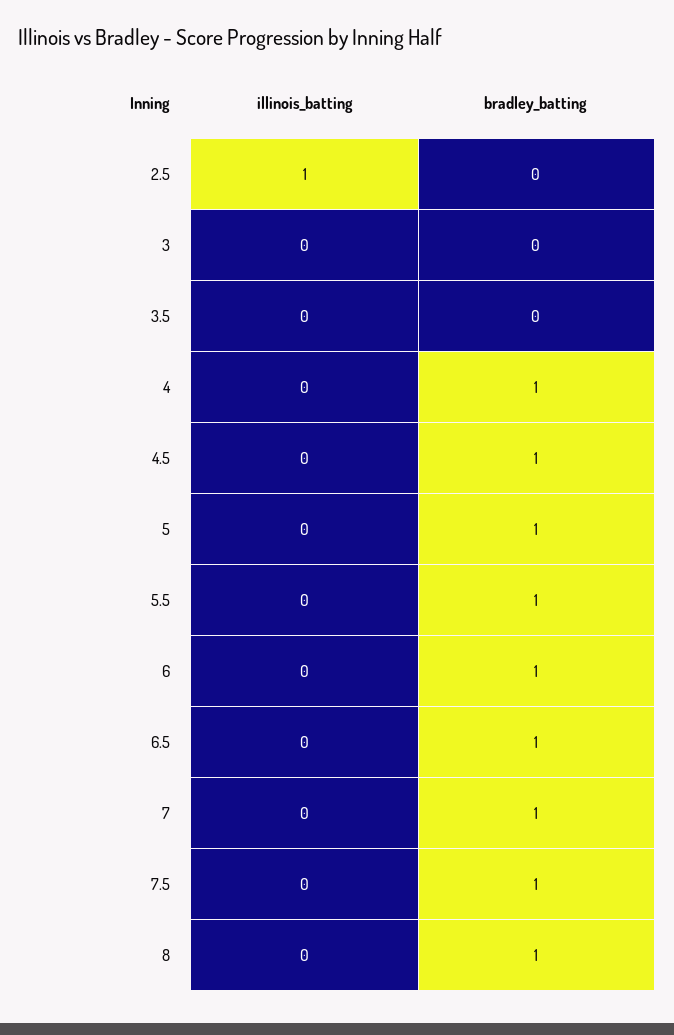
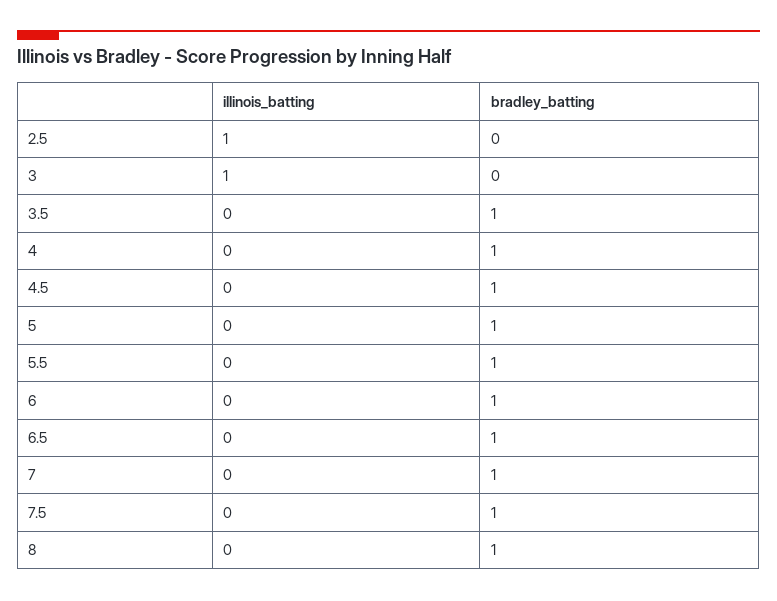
illinois_batting, 3: 0 -> 1
bradley_batting, 3.5: 0 -> 1

